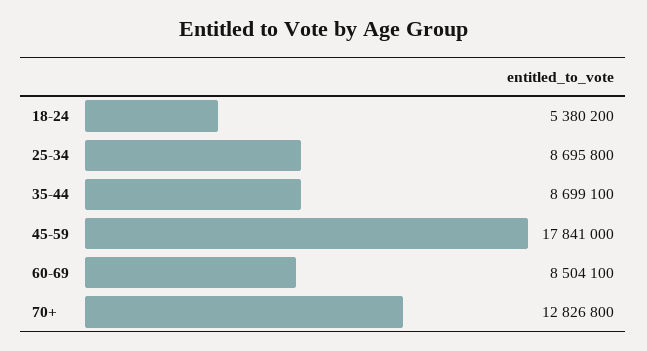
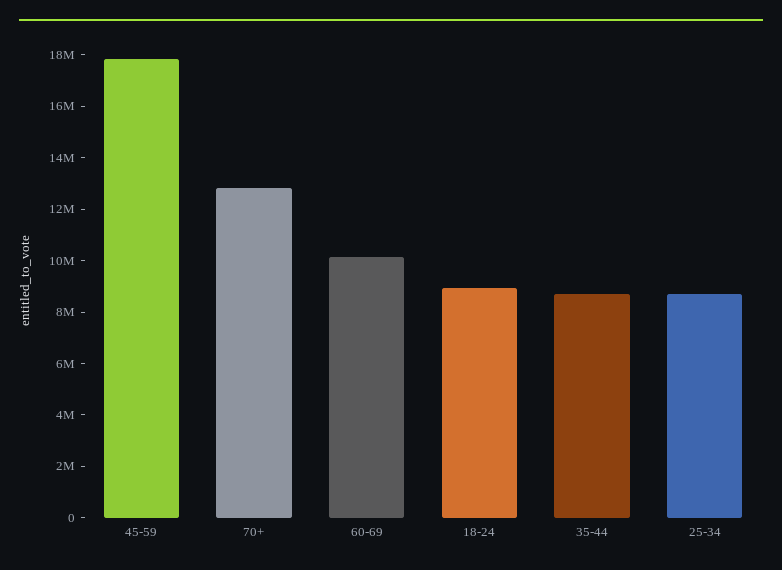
18-24: 5380200 -> 9000000
60-69: 8504100 -> 10000000

